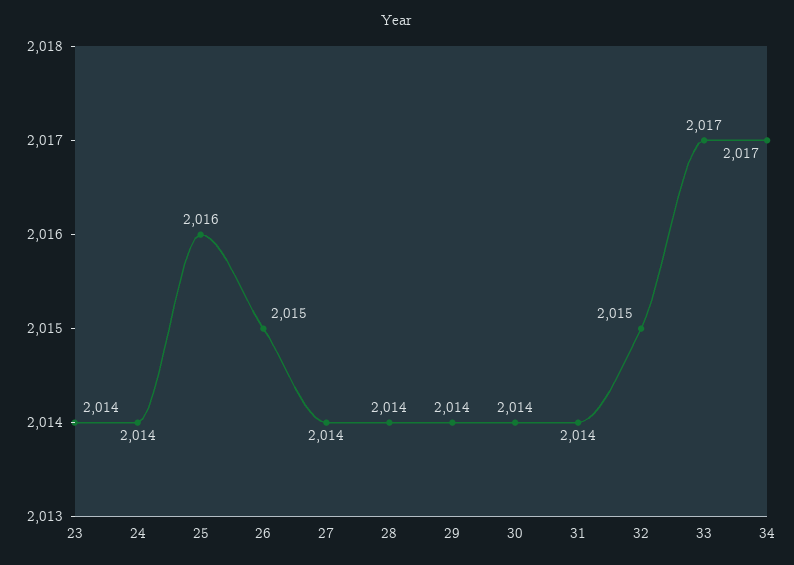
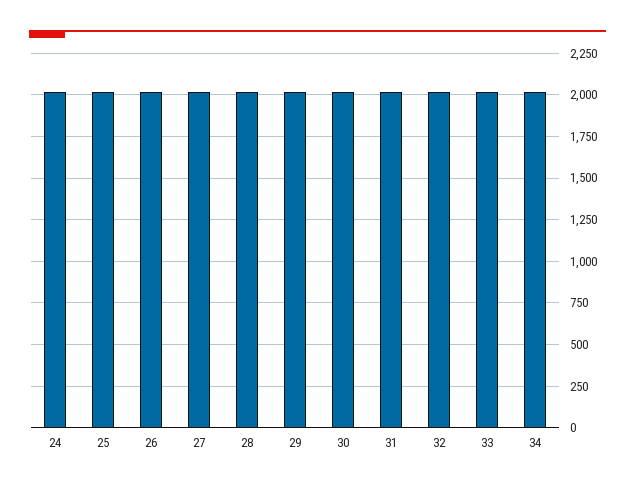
23: 2014 -> none

